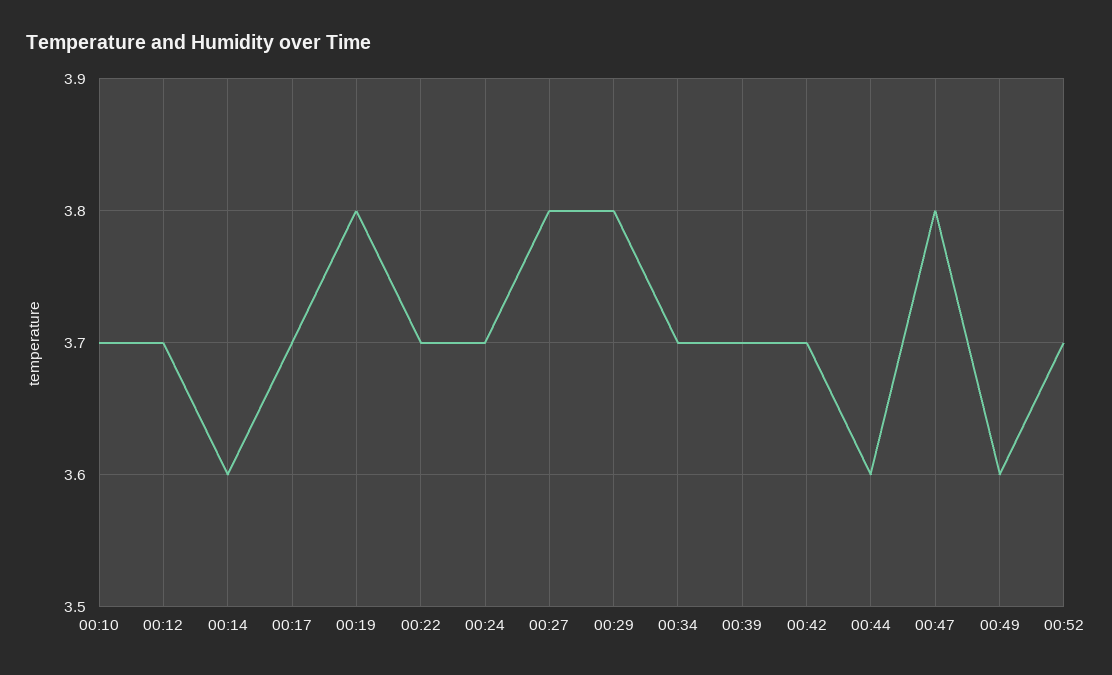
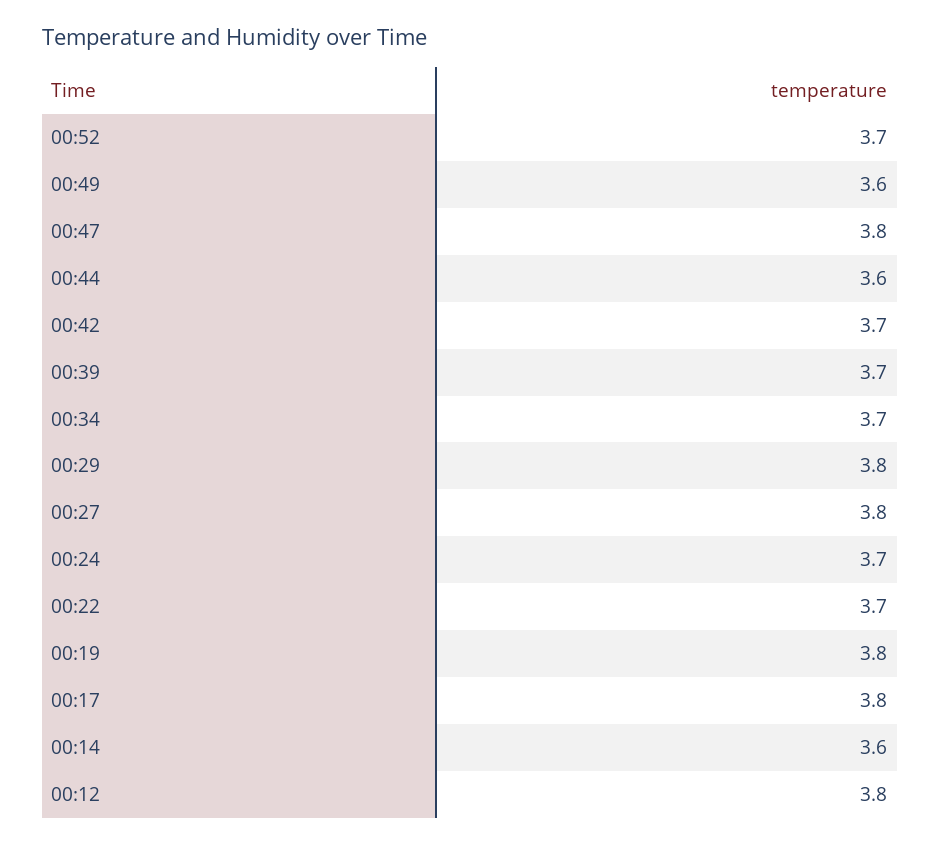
00:10: 3.7 -> none
00:12: 3.7 -> 3.8
00:17: 3.7 -> 3.8

